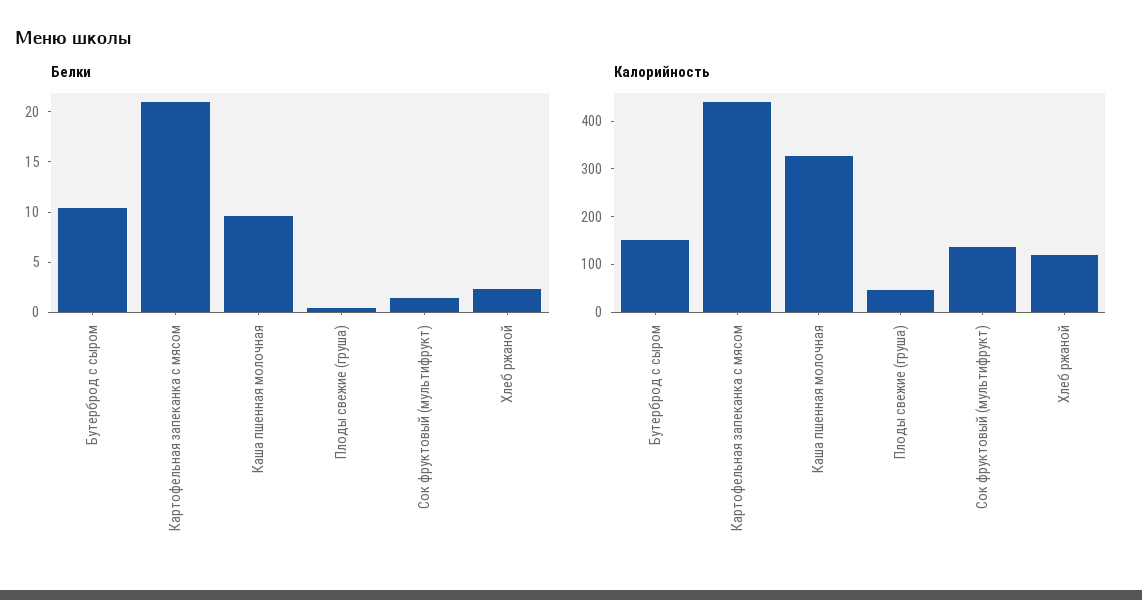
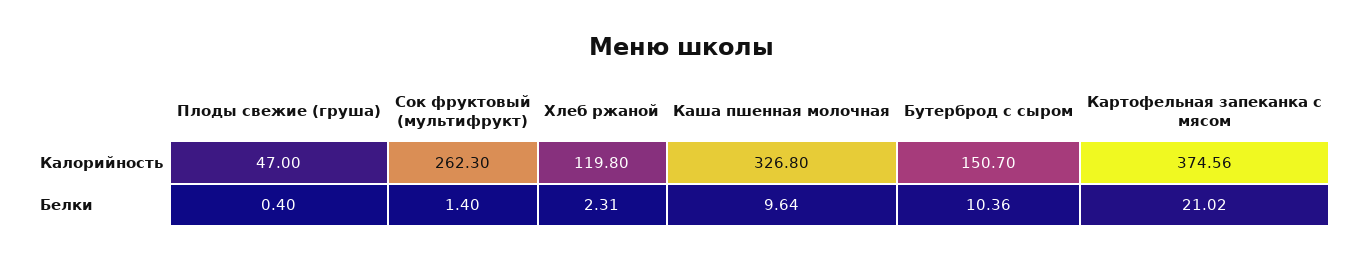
Калорийность, Картофельная запеканка с мясом: 440 -> 374.56
Калорийность, Сок фруктовый (мультифрукт): 140 -> 262.3

